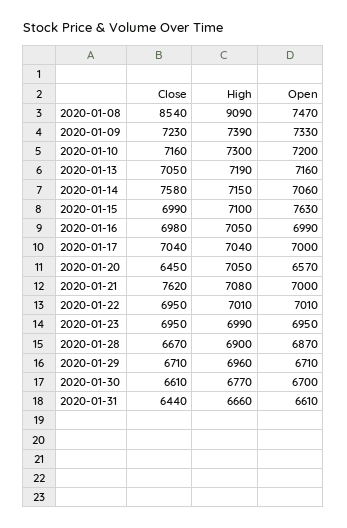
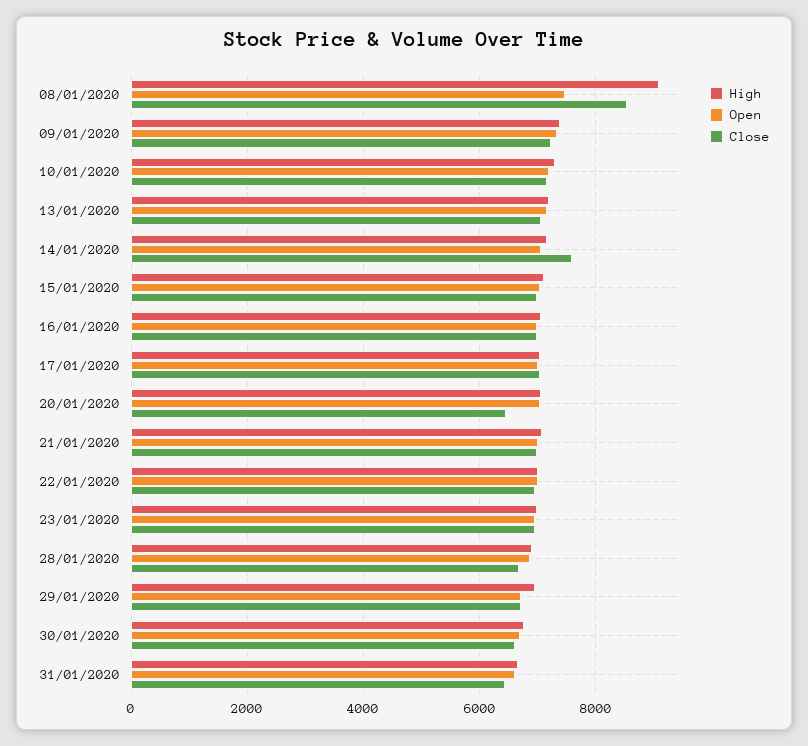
Open, 2020-01-15: 7630 -> 7000
Open, 2020-01-20: 6570 -> 7000
Close, 2020-01-21: 7620 -> 7000

